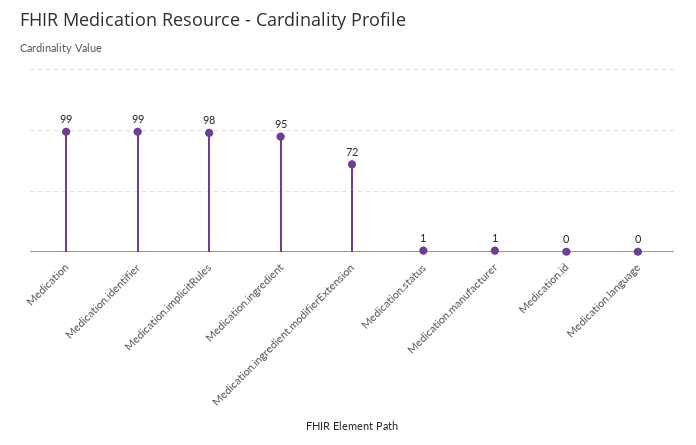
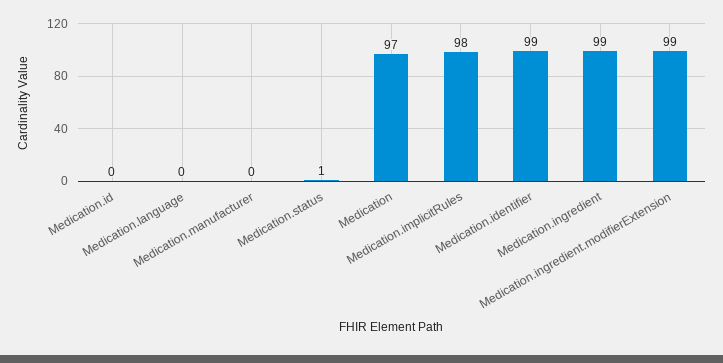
Medication: 99 -> 97
Medication.ingredient: 95 -> 99
Medication.ingredient.modifierExtension: 72 -> 99
Medication.manufacturer: 1 -> 0

